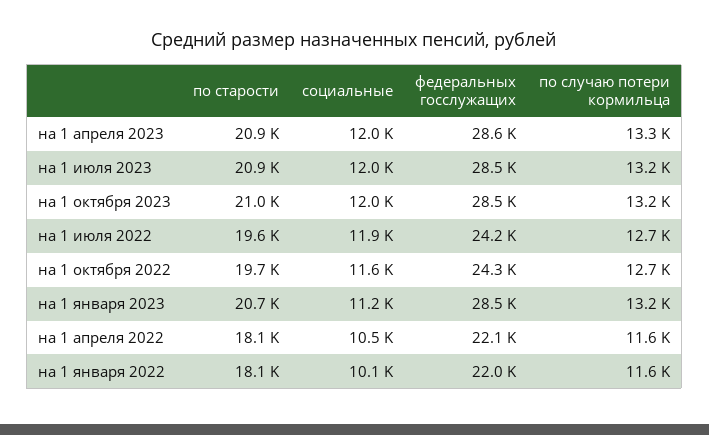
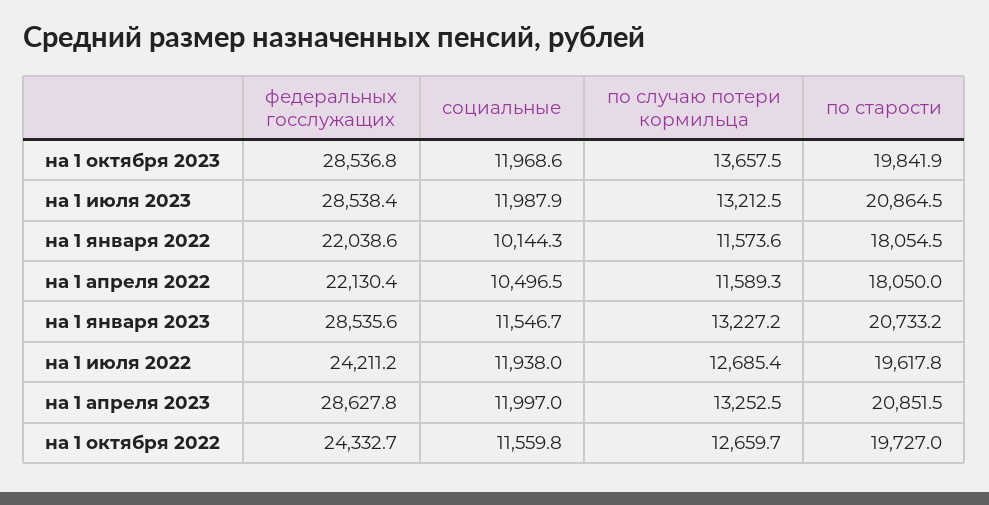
по старости, на 1 октября 2023: 21000 -> 19841.9
по случаю потери кормильца, на 1 октября 2023: 13200 -> 13657.5
социальные, на 1 января 2023: 11200 -> 11546.7

